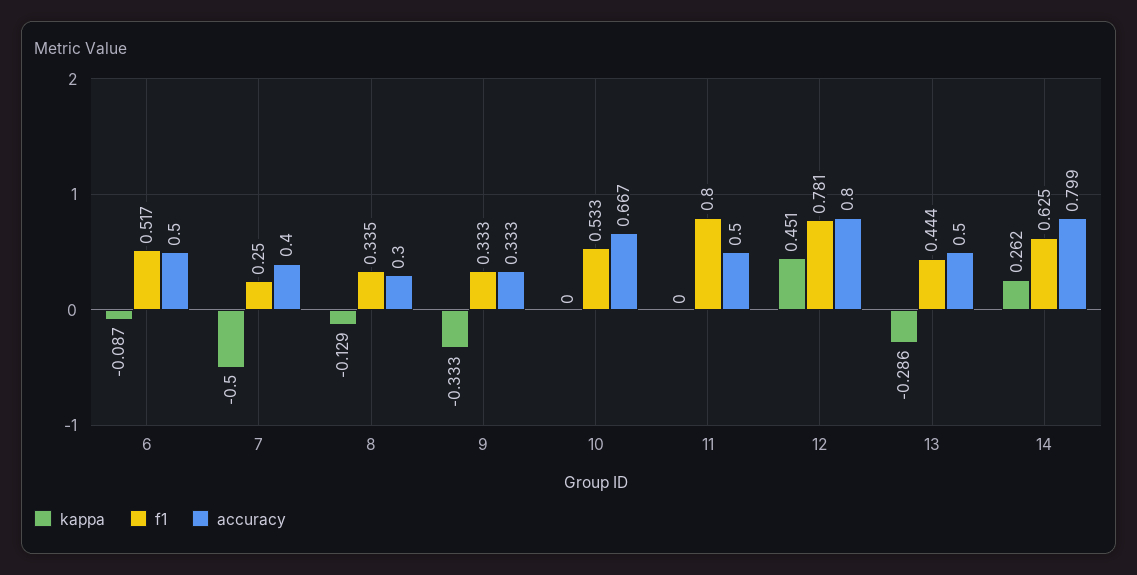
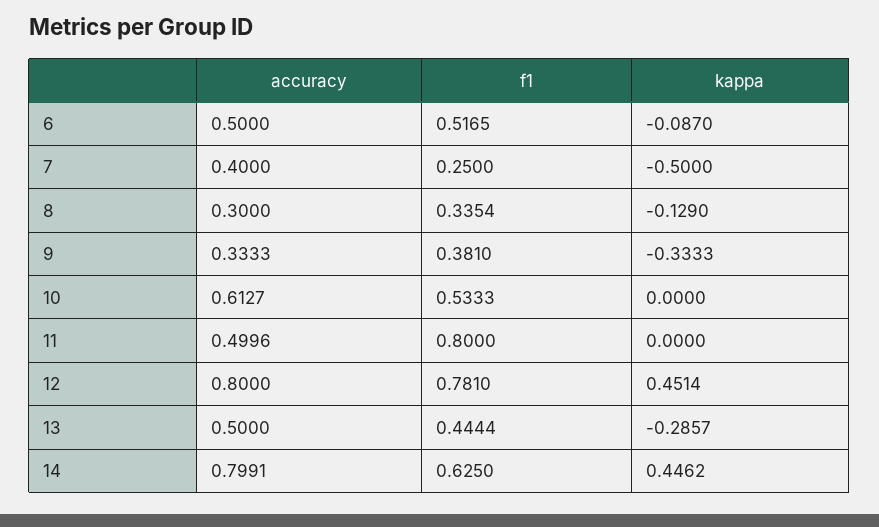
f1, 9: 0.333 -> 0.381
accuracy, 10: 0.667 -> 0.6127
kappa, 14: 0.262 -> 0.4462

